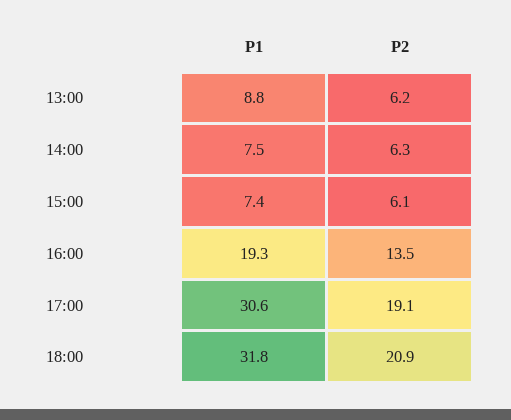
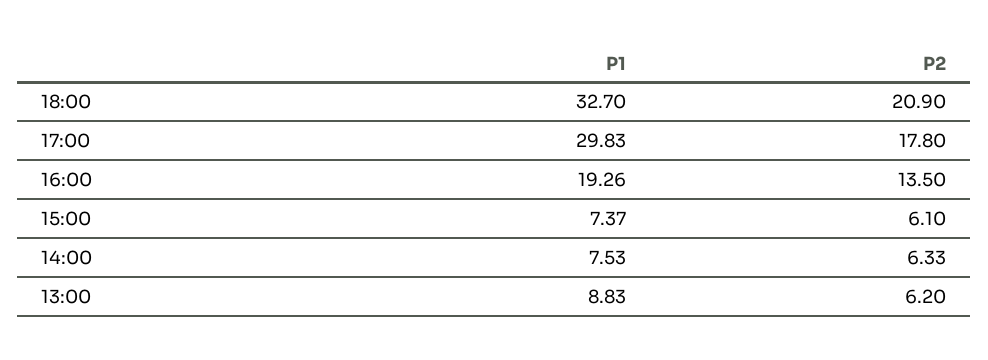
P1, 17:00: 30.6 -> 29.83
P2, 17:00: 19.1 -> 17.8
P1, 18:00: 31.8 -> 32.7

